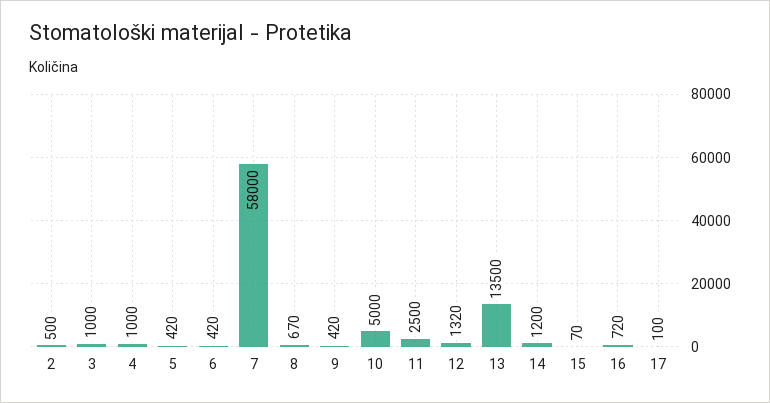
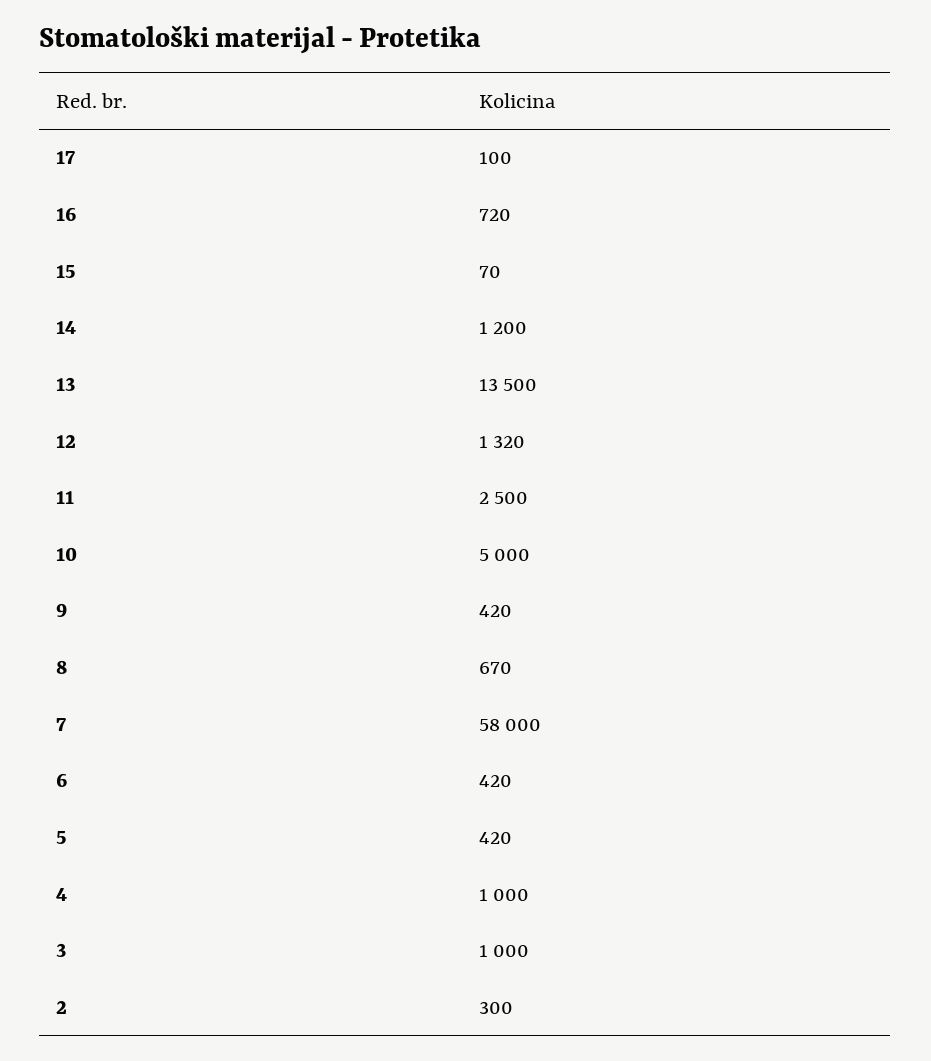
2: 500 -> 300

